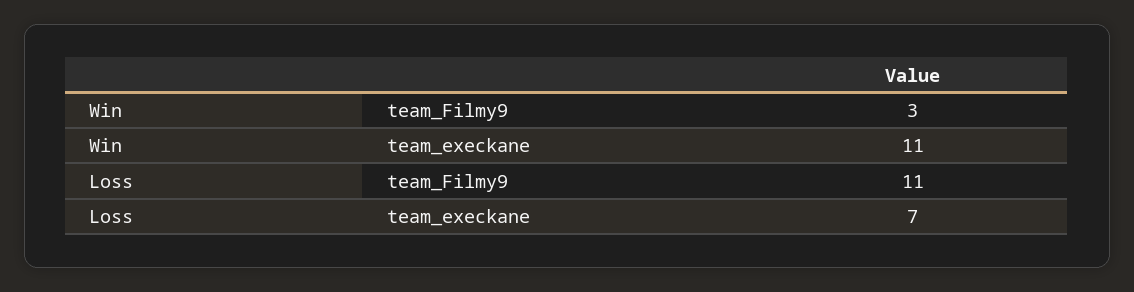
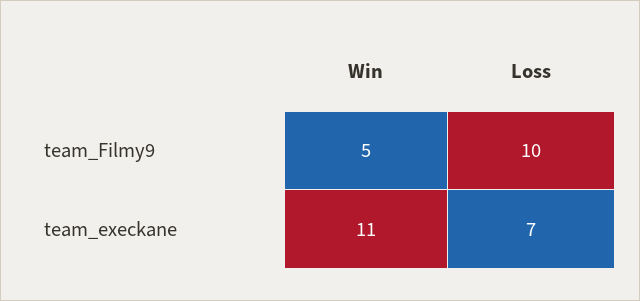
Win, team_Filmy9: 3 -> 5
Loss, team_Filmy9: 11 -> 10

